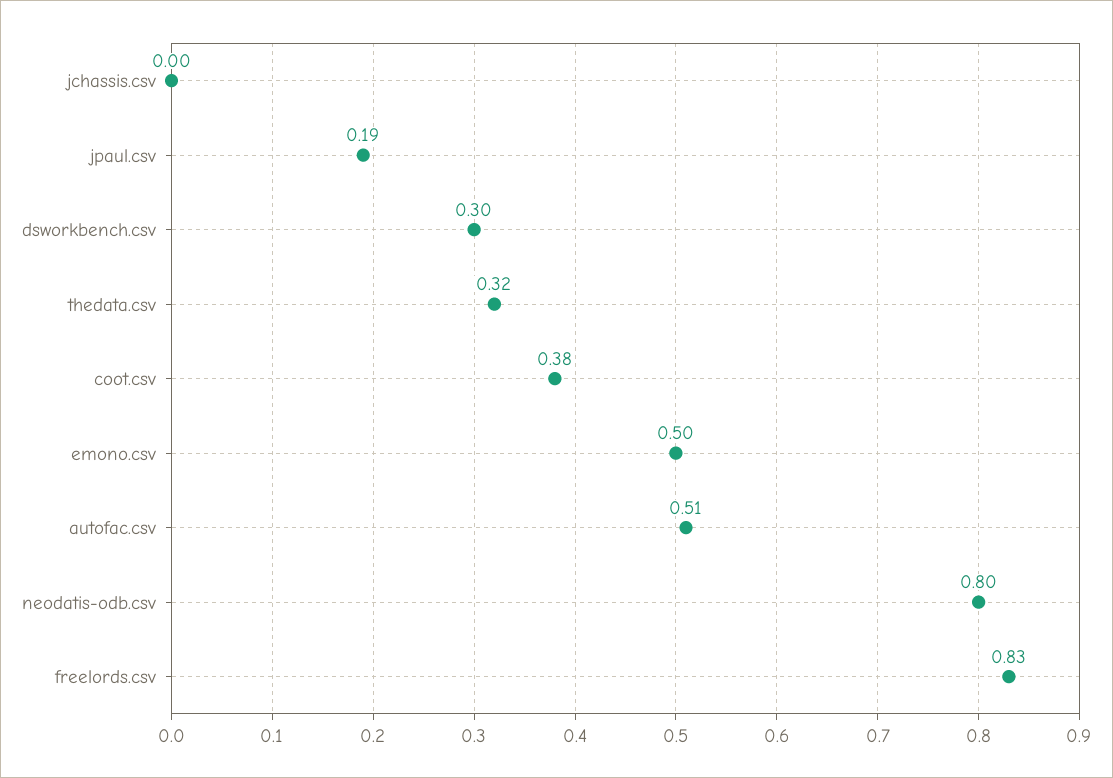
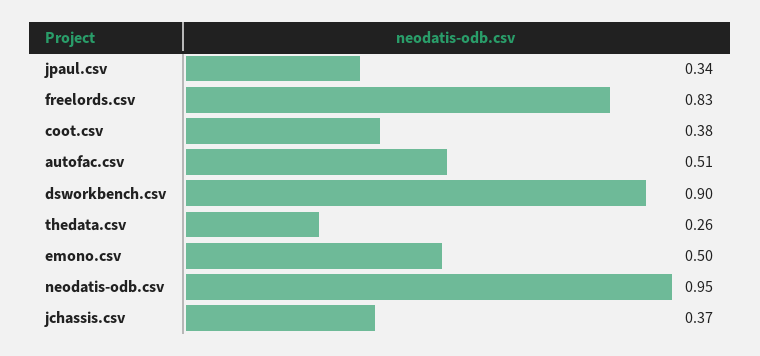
jchassis.csv: 0 -> 0.37
jpaul.csv: 0.19 -> 0.34
dsworkbench.csv: 0.3 -> 0.9
thedata.csv: 0.32 -> 0.26
neodatis-odb.csv: 0.8 -> 0.95

